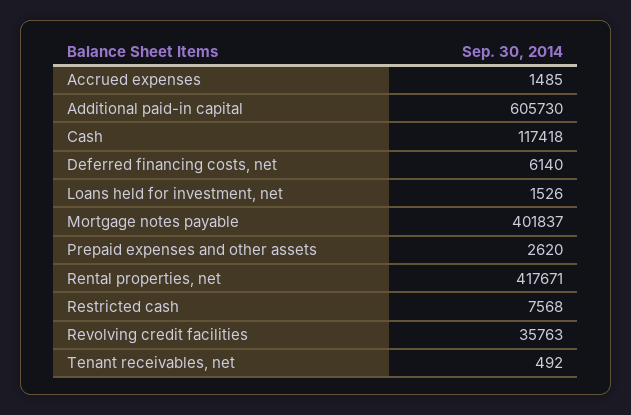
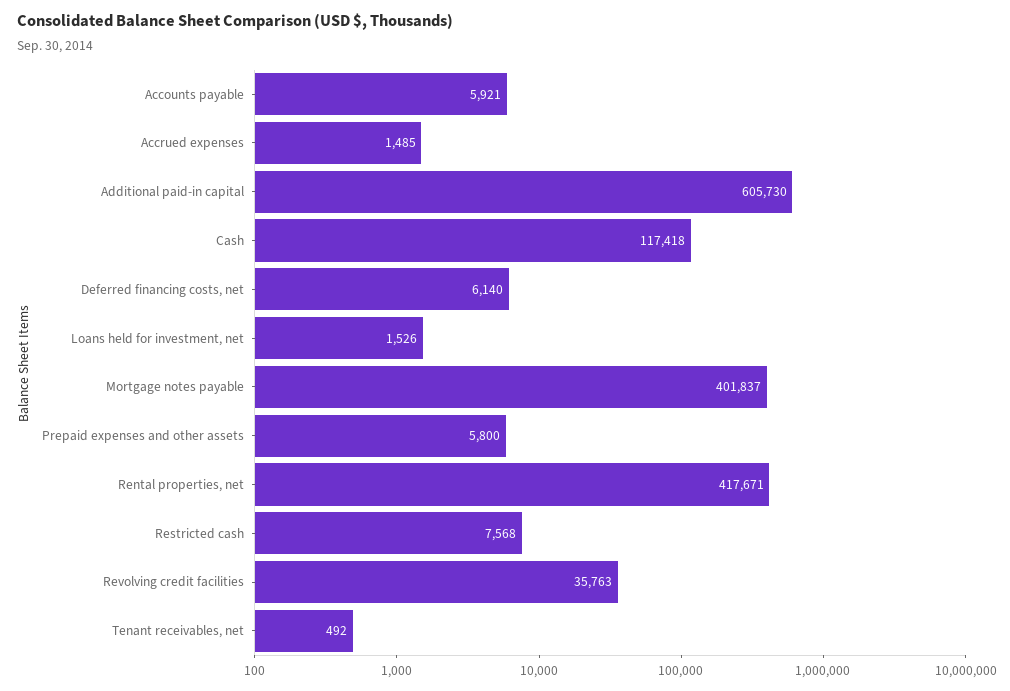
Prepaid expenses and other assets: 2620 -> 5800
Accounts payable: none -> 5921

